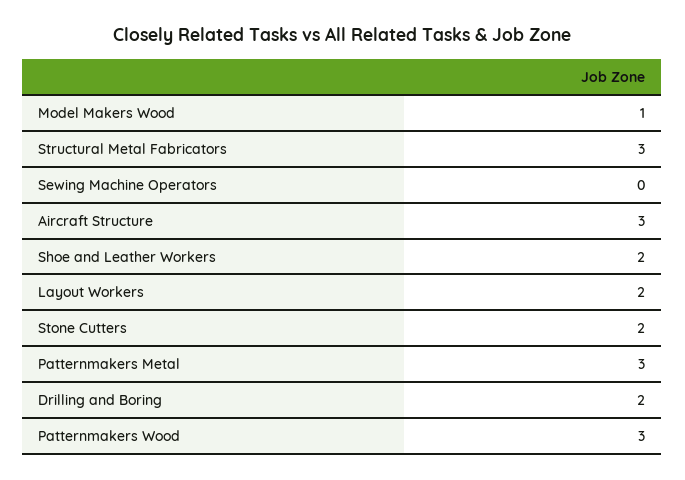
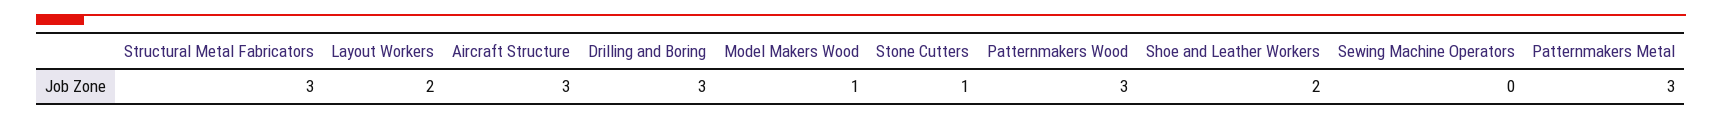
Stone Cutters: 2 -> 1
Drilling and Boring: 2 -> 3

